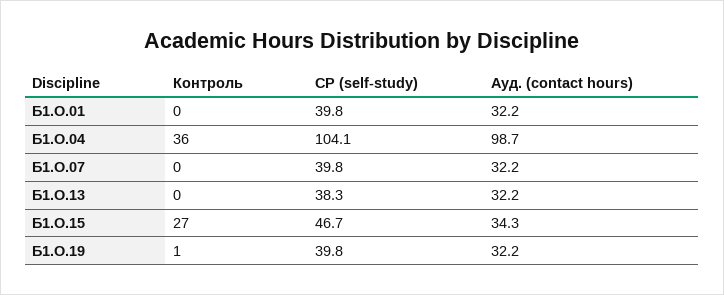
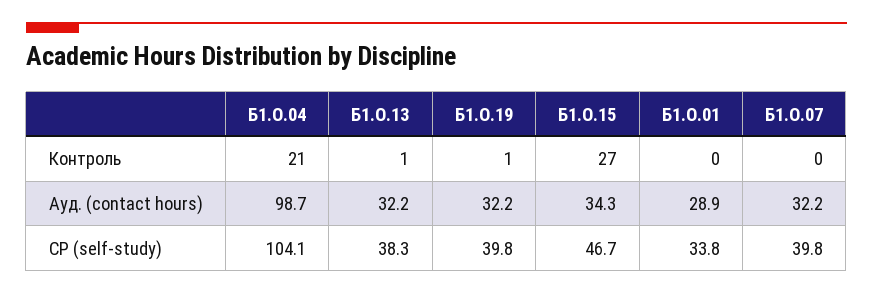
СР (self-study), Б1.О.01: 39.8 -> 33.8
Ауд. (contact hours), Б1.О.01: 32.2 -> 28.9
Контроль, Б1.О.04: 36 -> 21
Контроль, Б1.О.13: 0 -> 1

